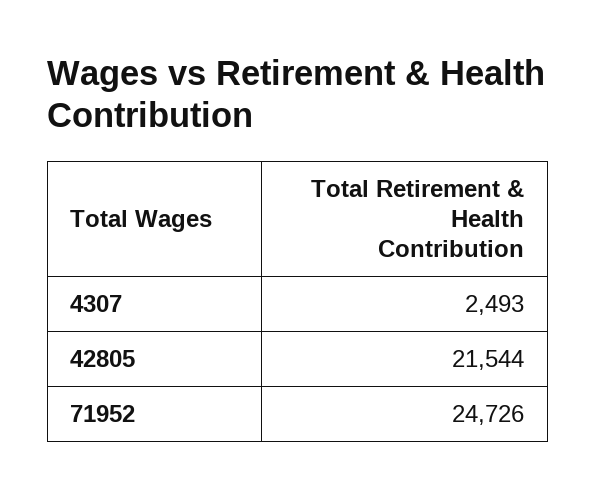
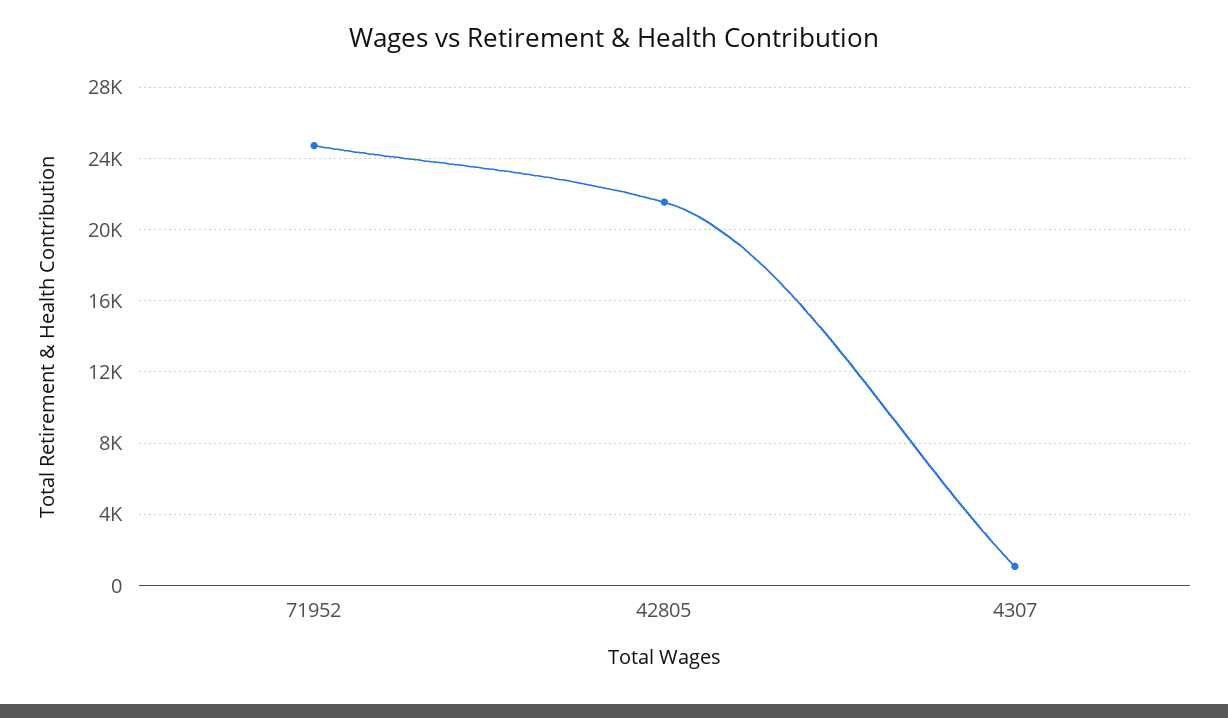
4307: 2493 -> 1000

